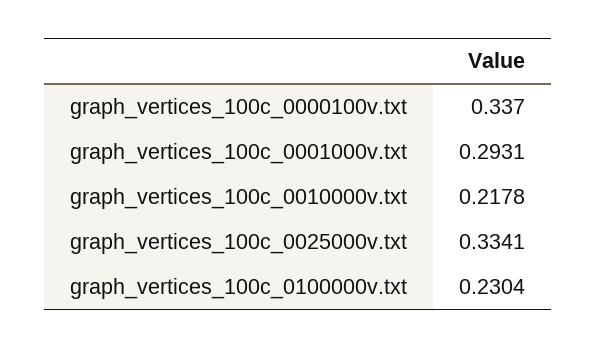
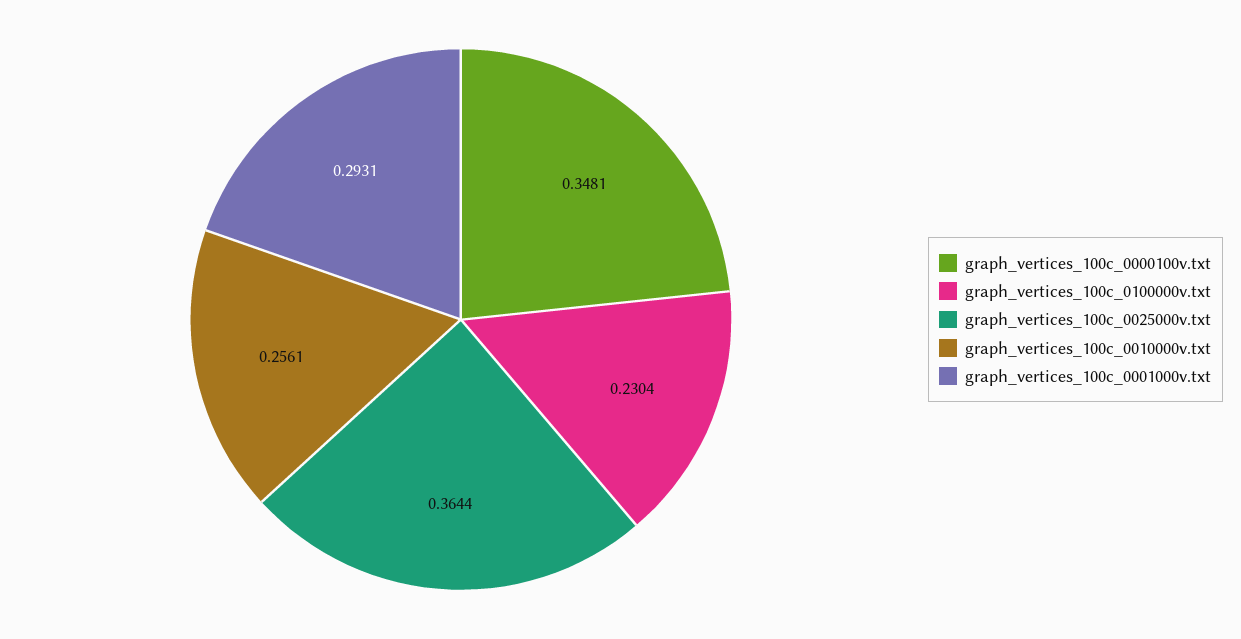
graph_vertices_100c_0000100v.txt: 0.337 -> 0.3481
graph_vertices_100c_0010000v.txt: 0.2178 -> 0.2561
graph_vertices_100c_0025000v.txt: 0.3341 -> 0.3644

